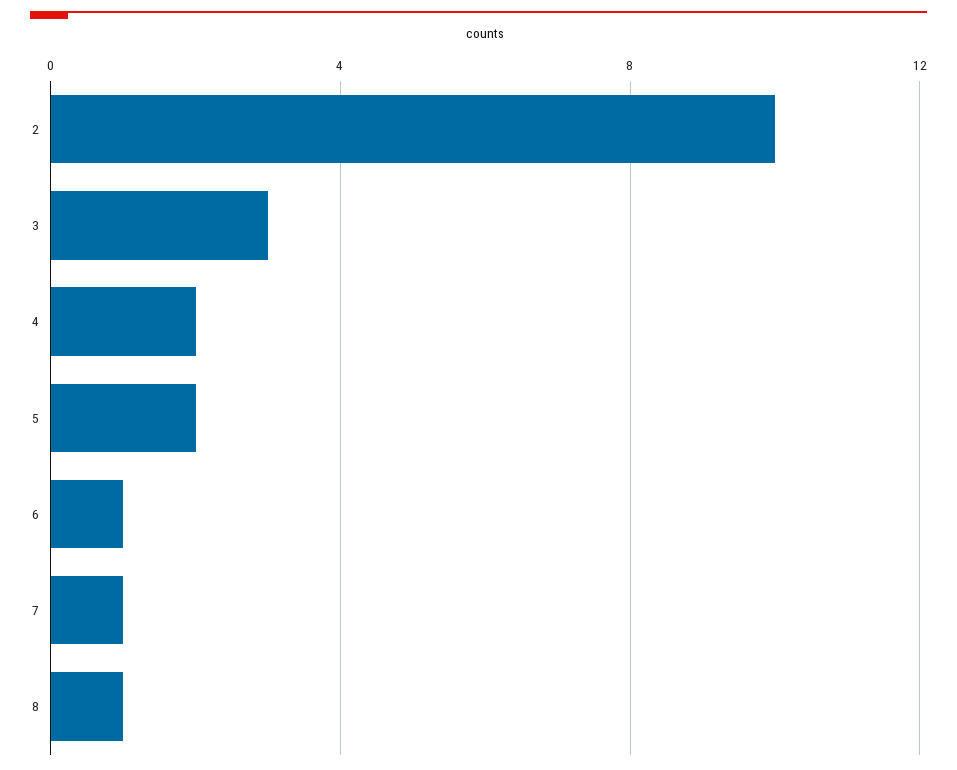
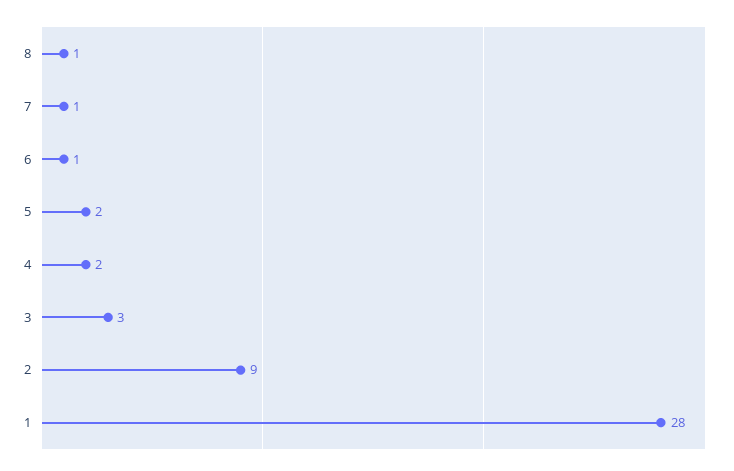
2: 10 -> 9
1: none -> 28

